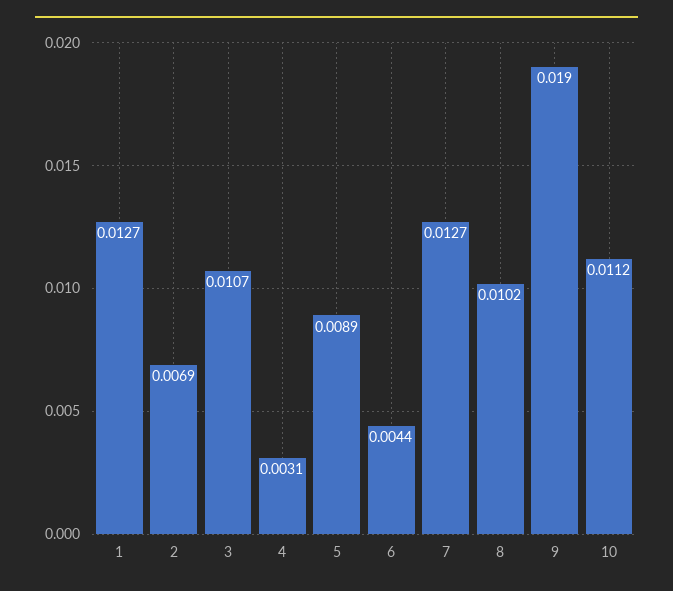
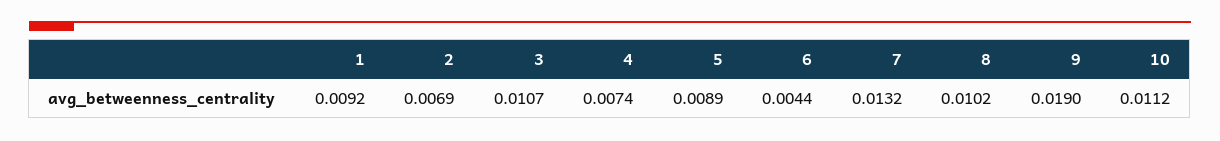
1: 0.0127 -> 0.0092
4: 0.0031 -> 0.0074
7: 0.0127 -> 0.0132

